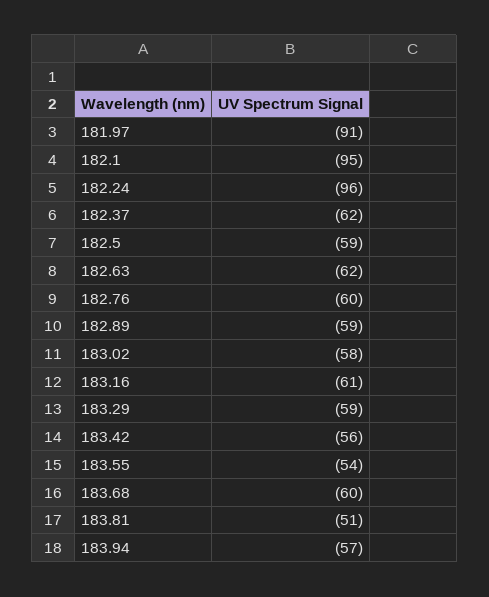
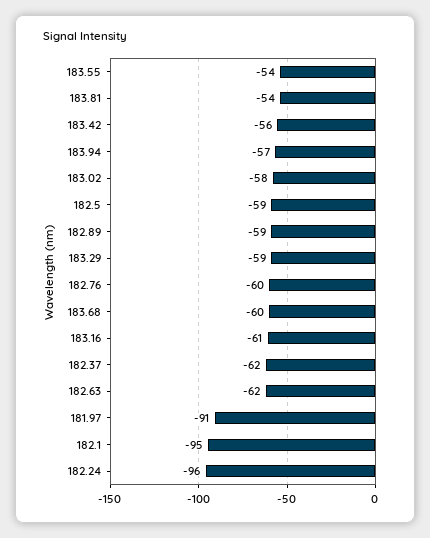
183.81: -51 -> -54

